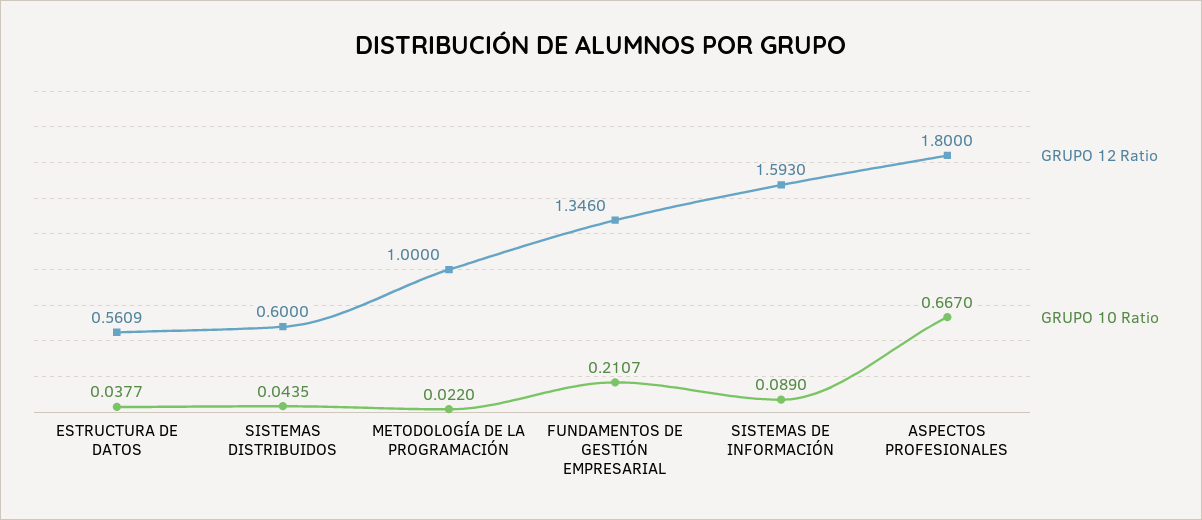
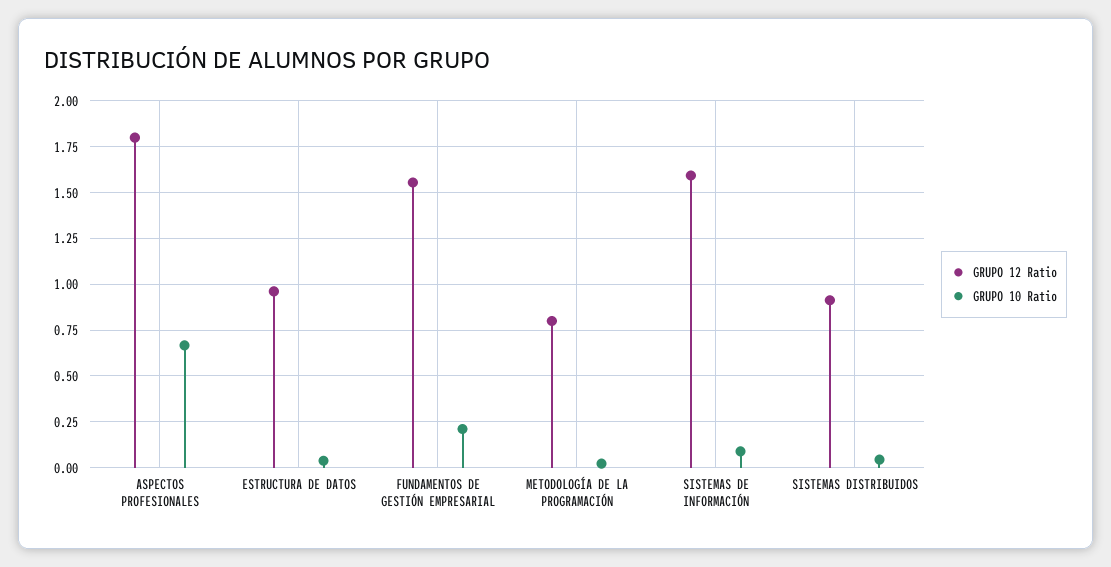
GRUPO 12 Ratio, ESTRUCTURA DE DATOS: 0.5609 -> 0.95
GRUPO 12 Ratio, SISTEMAS DISTRIBUIDOS: 0.6 -> 0.9
GRUPO 12 Ratio, METODOLOGÍA DE LA PROGRAMACIÓN: 1 -> 0.8
GRUPO 12 Ratio, FUNDAMENTOS DE GESTIÓN EMPRESARIAL: 1.346 -> 1.55

